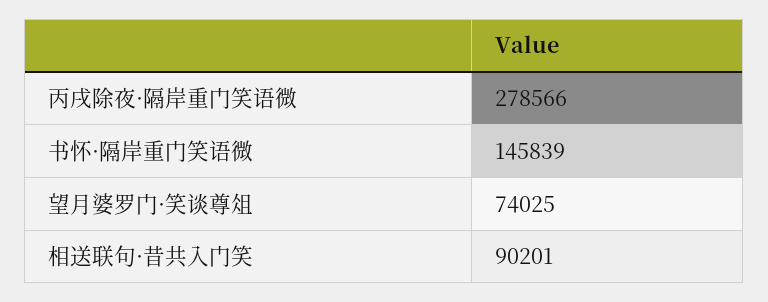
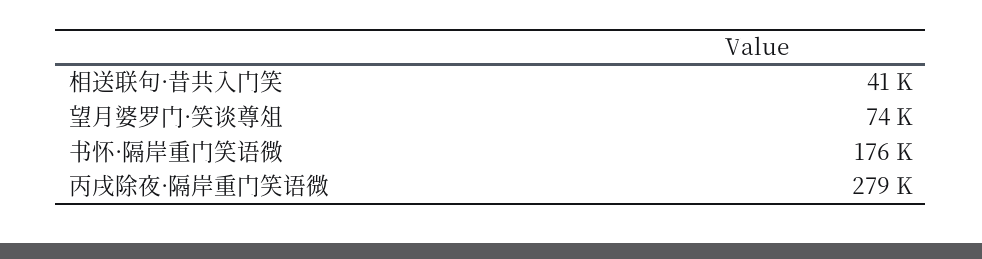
书怀·隔岸重门笑语微: 145839 -> 176000
相送联句·昔共入门笑: 90201 -> 41000

